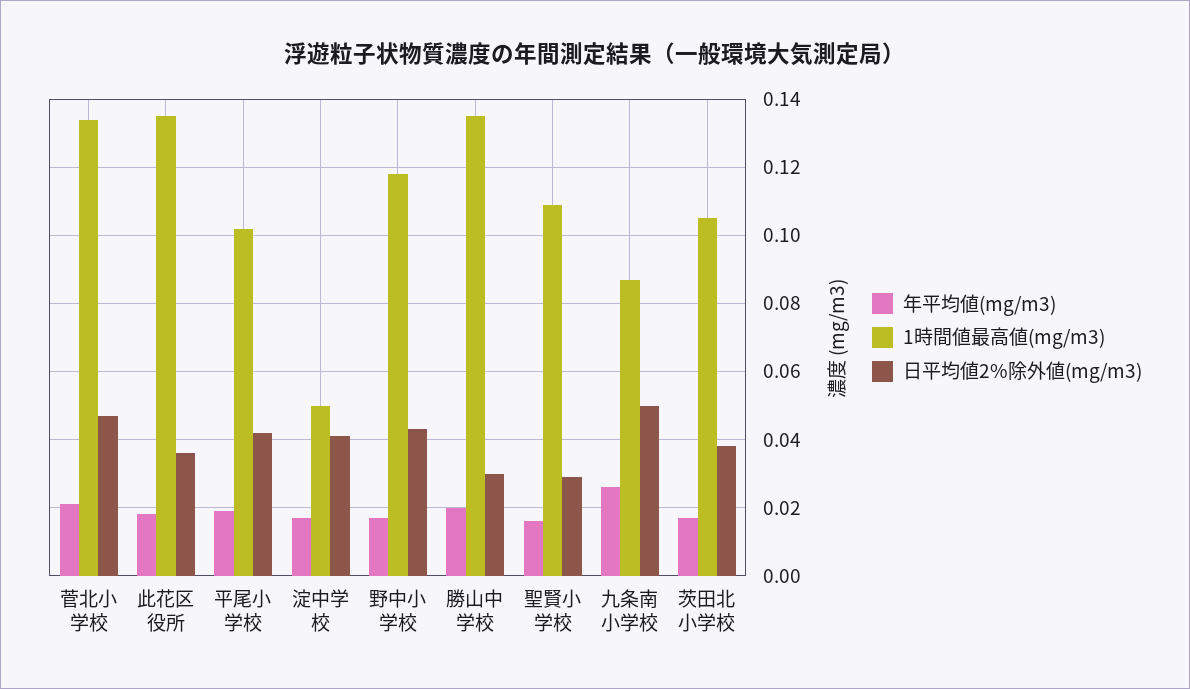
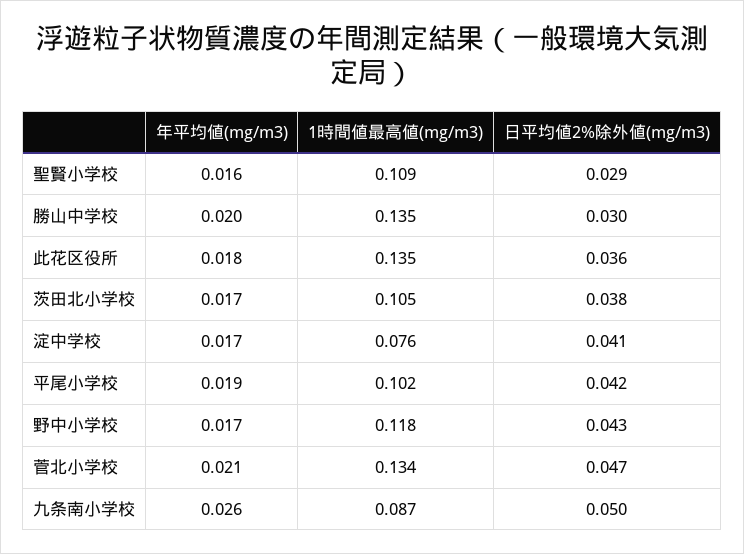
1時間値最高値(mg/m3), 淀中学校: 0.05 -> 0.076

